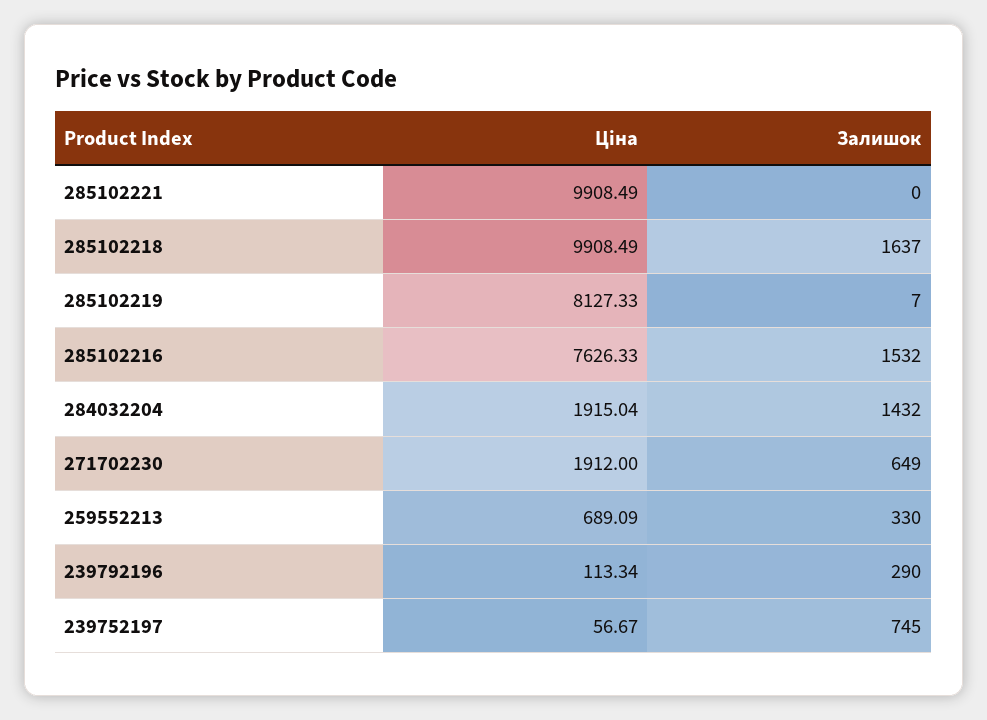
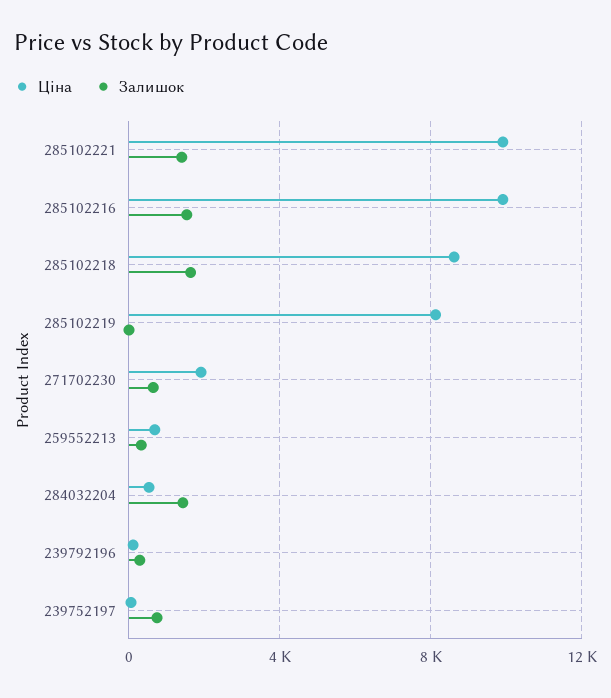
Залишок, 285102221: 0 -> 1500
Ціна, 285102218: 9908.49 -> 8500
Ціна, 285102216: 7626.33 -> 10000
Ціна, 284032204: 1915.04 -> 500

